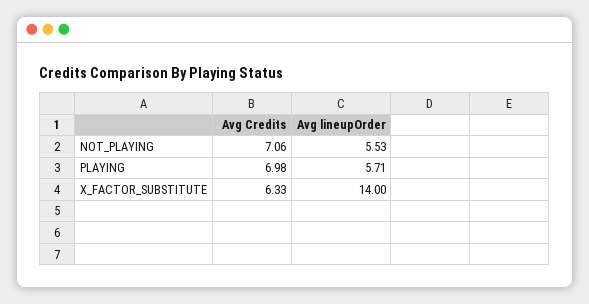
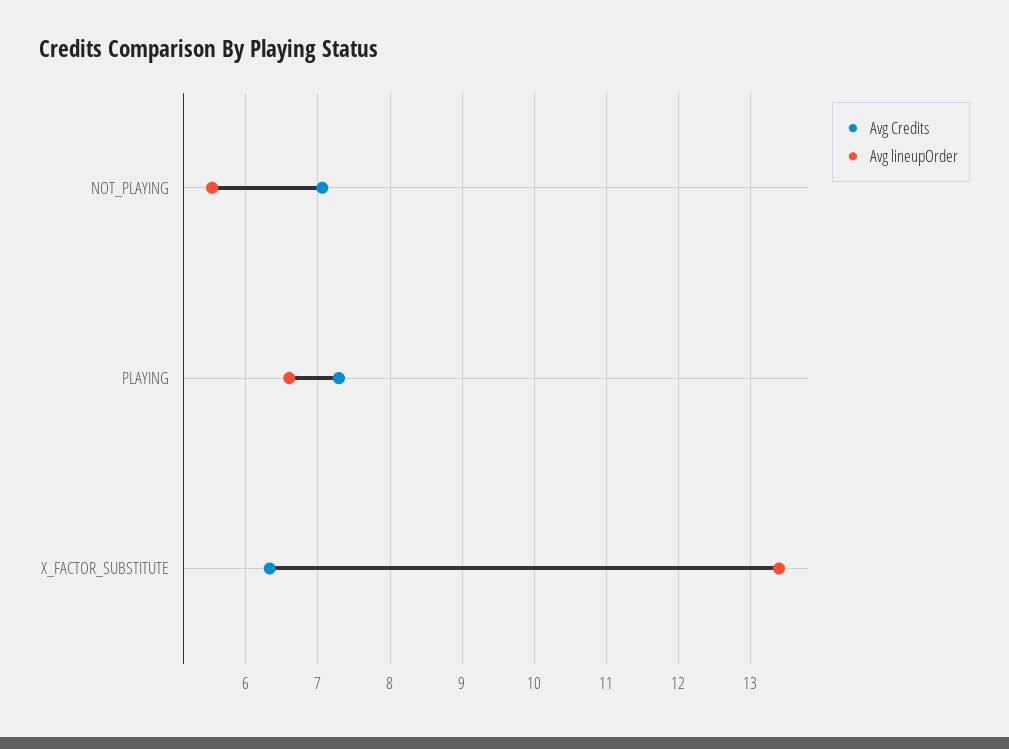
Avg Credits, PLAYING: 6.98 -> 7.3
Avg lineupOrder, PLAYING: 5.71 -> 6.6
Avg lineupOrder, X_FACTOR_SUBSTITUTE: 14 -> 13.4

